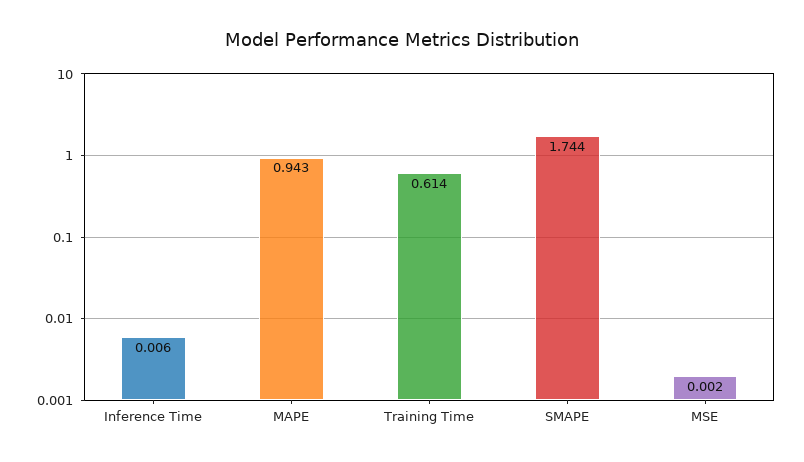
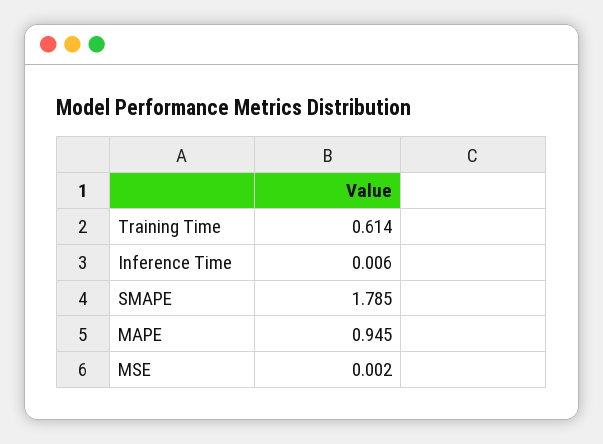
MAPE: 0.943 -> 0.945
SMAPE: 1.744 -> 1.785

